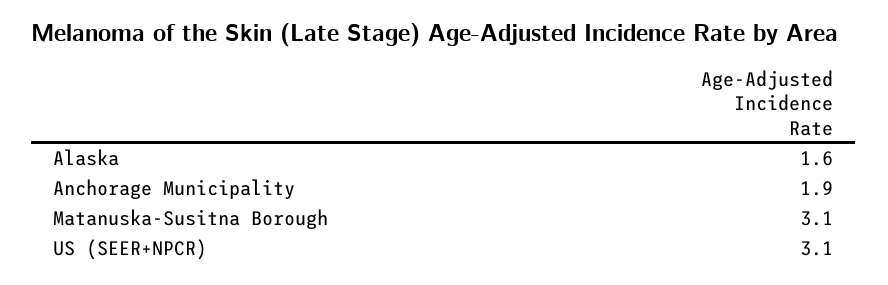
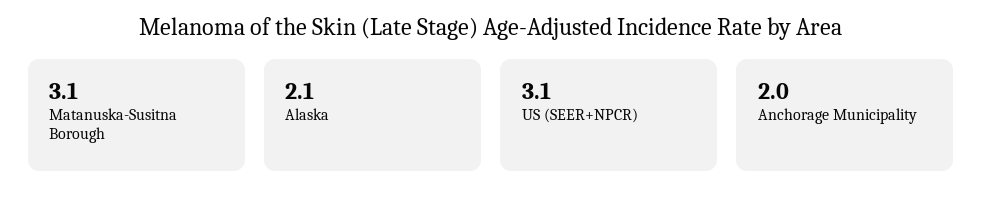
Alaska: 1.6 -> 2.1
Anchorage Municipality: 1.9 -> 2

